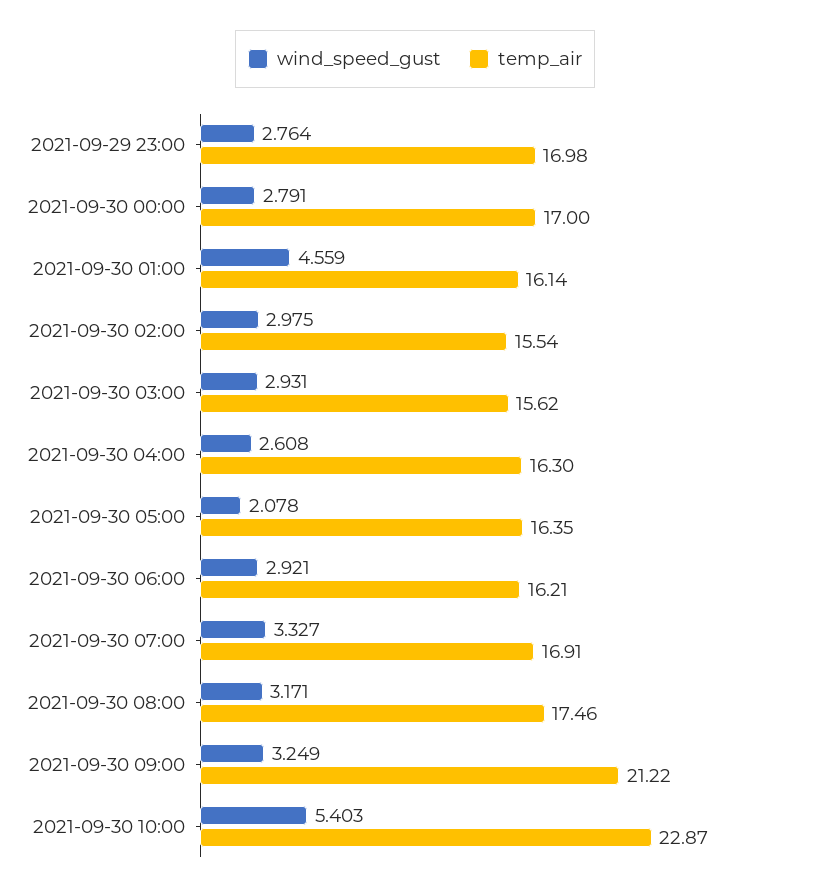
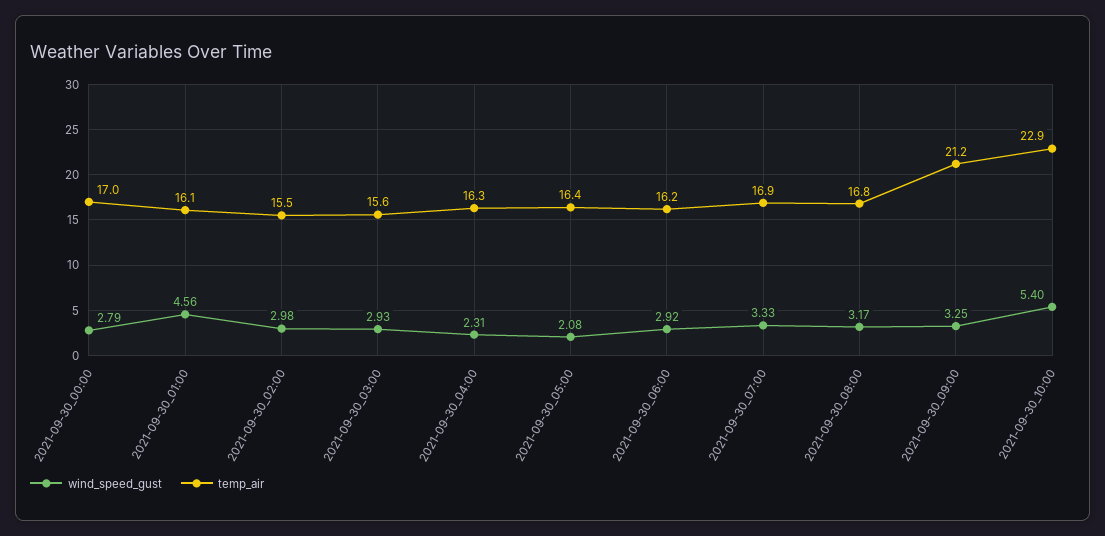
wind_speed_gust, 2021-09-29 23:00: 2.764 -> none
temp_air, 2021-09-29 23:00: 16.98 -> none
wind_speed_gust, 2021-09-30 04:00: 2.608 -> 2.31
temp_air, 2021-09-30 08:00: 17.46 -> 16.8

